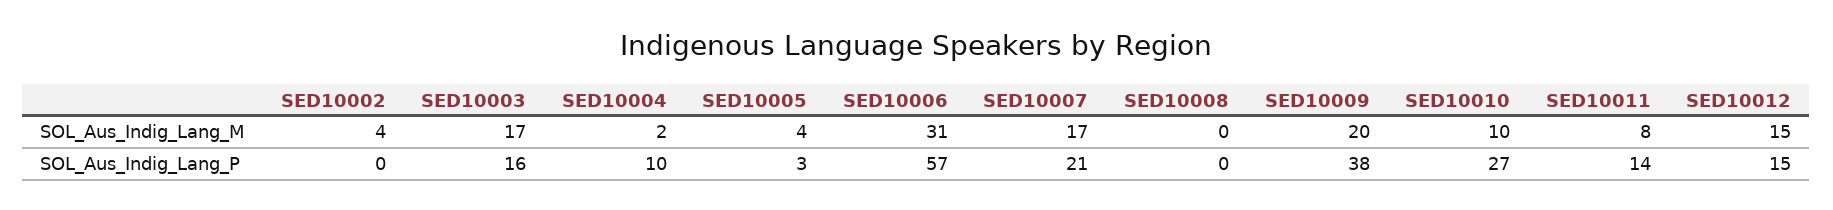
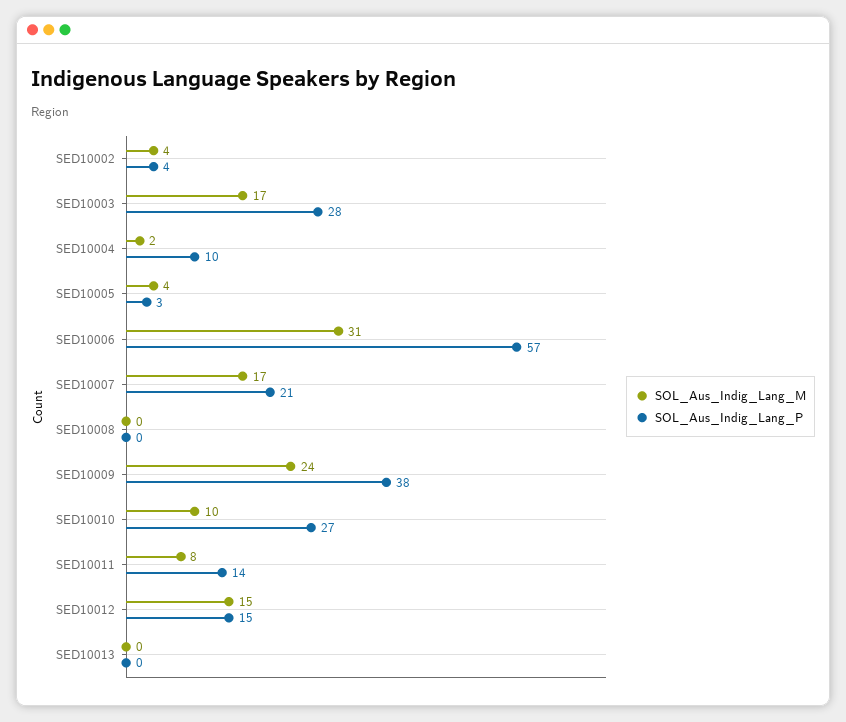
SOL_Aus_Indig_Lang_M, SED10009: 20 -> 24
SOL_Aus_Indig_Lang_P, SED10002: 0 -> 4
SOL_Aus_Indig_Lang_P, SED10003: 16 -> 28
SOL_Aus_Indig_Lang_M, SED10013: none -> 0
SOL_Aus_Indig_Lang_P, SED10013: none -> 0

